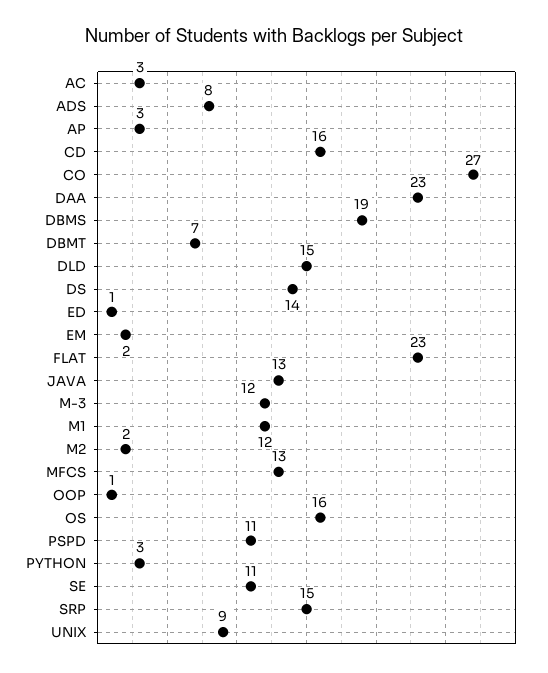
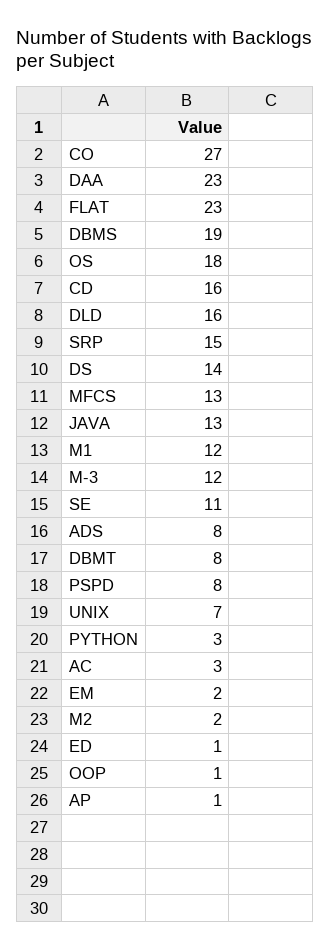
AP: 3 -> 1
DBMT: 7 -> 8
DLD: 15 -> 16
OS: 16 -> 18
PSPD: 11 -> 8
UNIX: 9 -> 7

